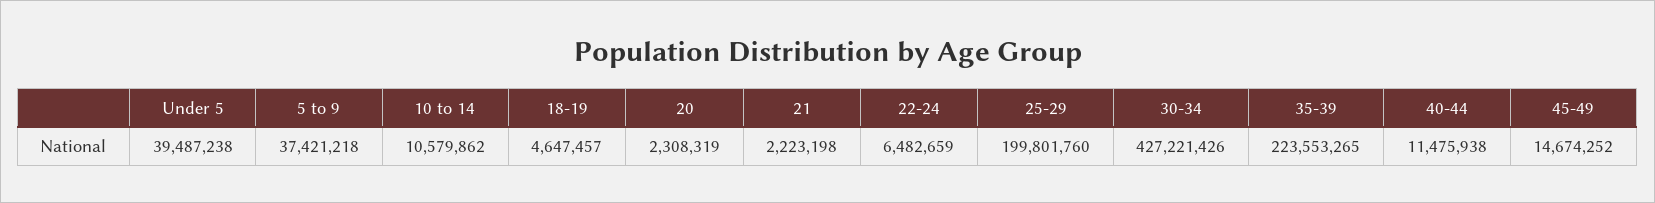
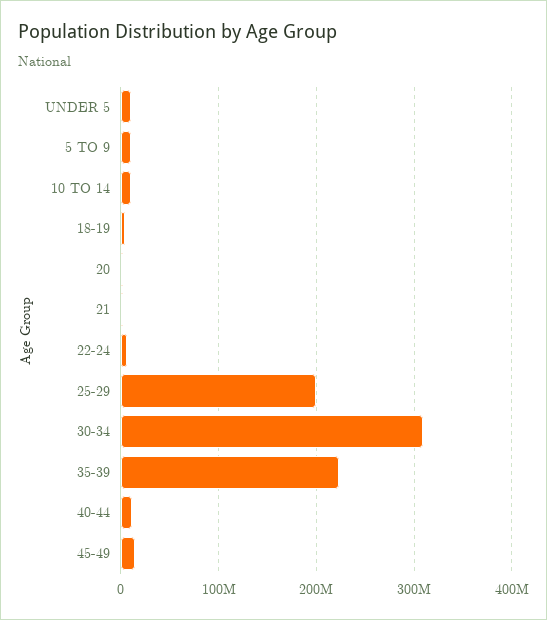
Under 5: 39487238 -> 10000000
5 to 9: 37421218 -> 10000000
30-34: 427221426 -> 310000000

